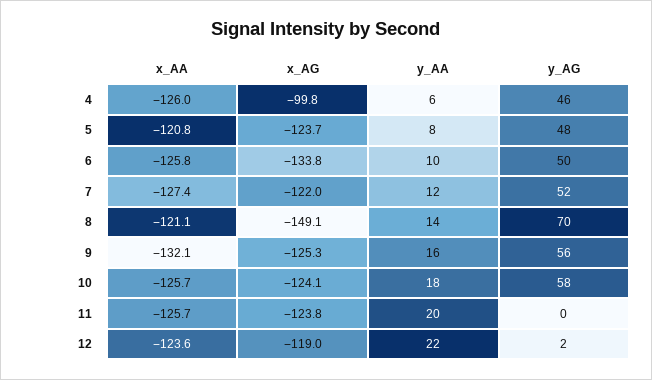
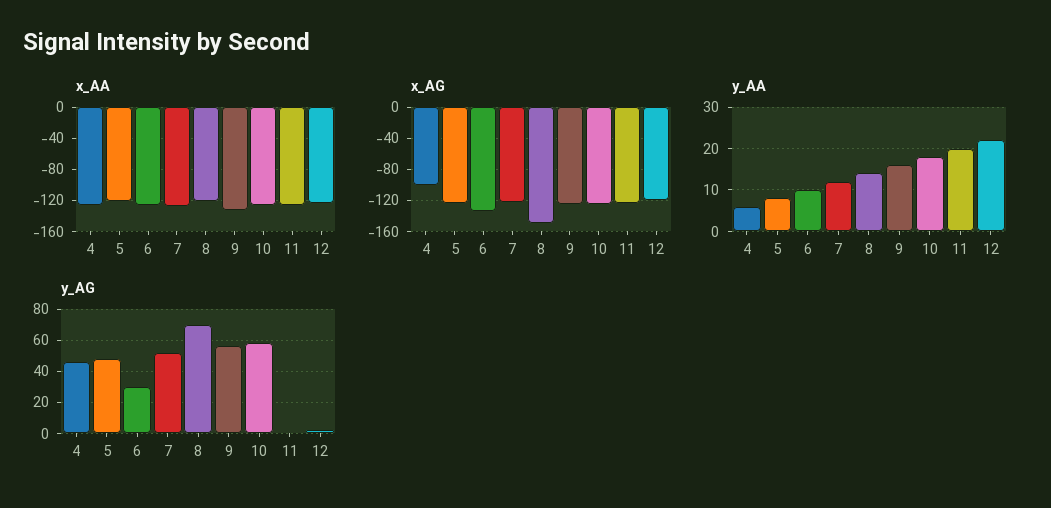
y_AG, 6: 50 -> 30

